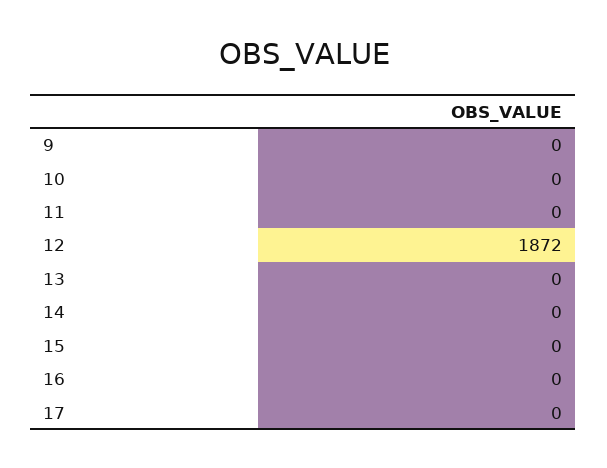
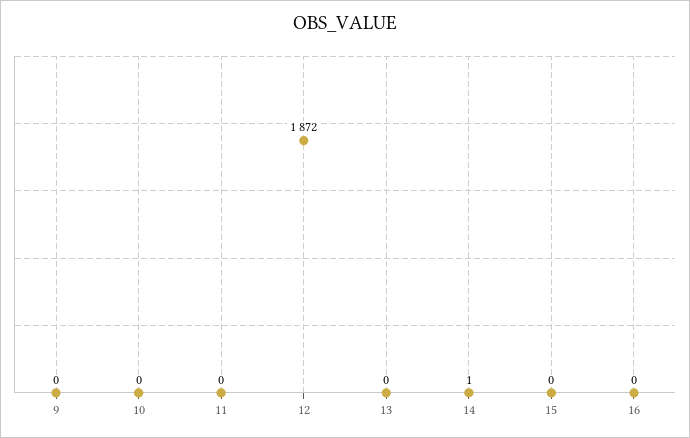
14: 0 -> 1
17: 0 -> none

